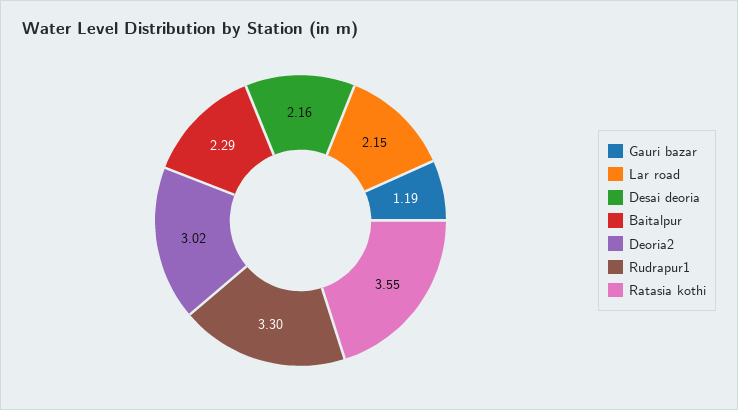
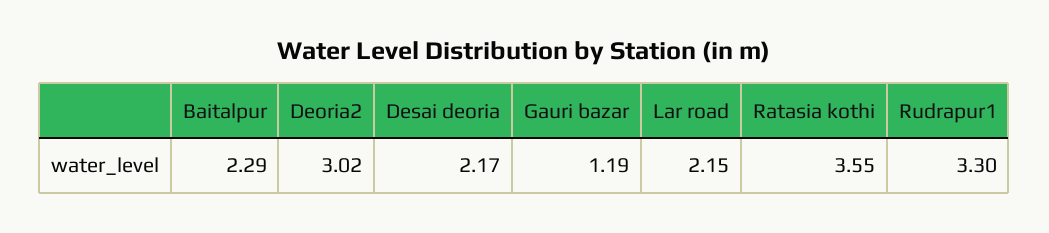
Desai deoria: 2.16 -> 2.17

